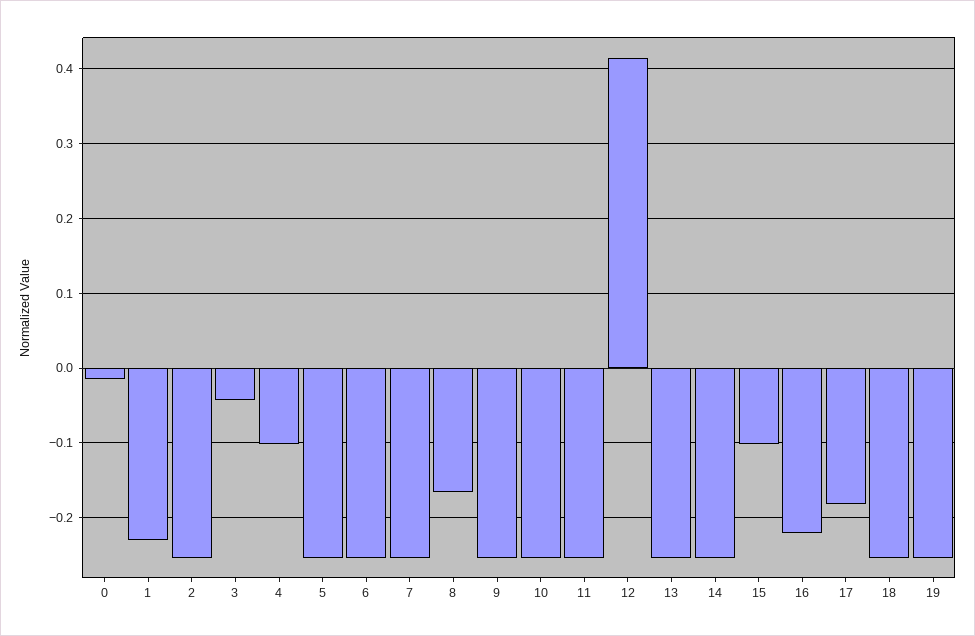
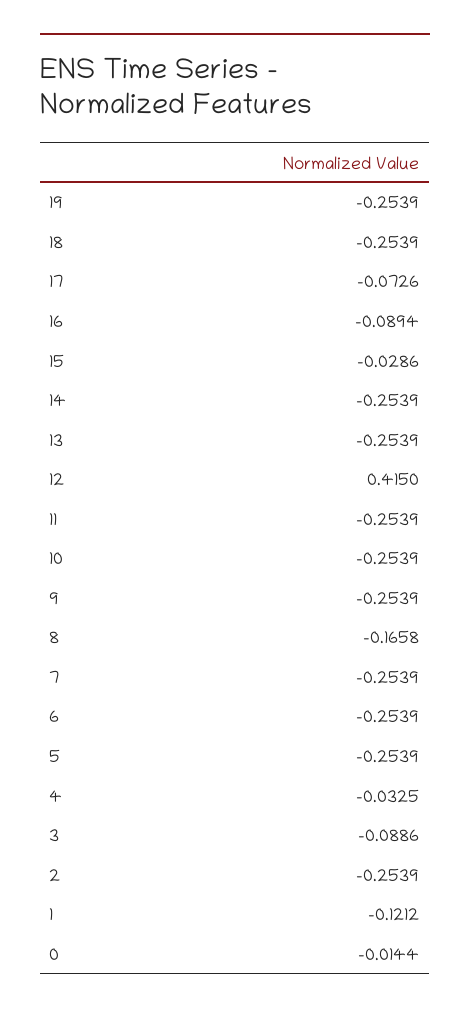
1: -0.23 -> -0.1212
3: -0.04 -> -0.0886
4: -0.1 -> -0.0325
15: -0.1 -> -0.0286
16: -0.22 -> -0.0894
17: -0.18 -> -0.0726

